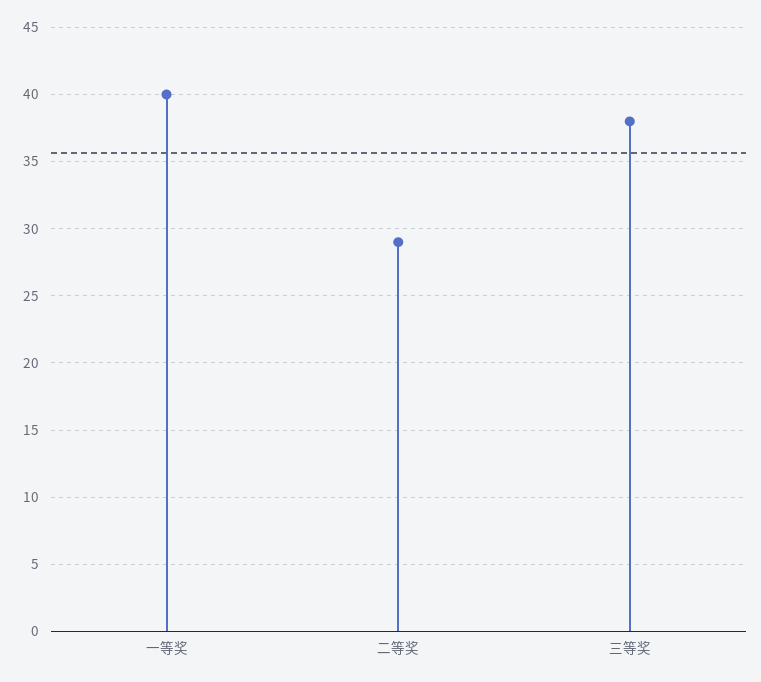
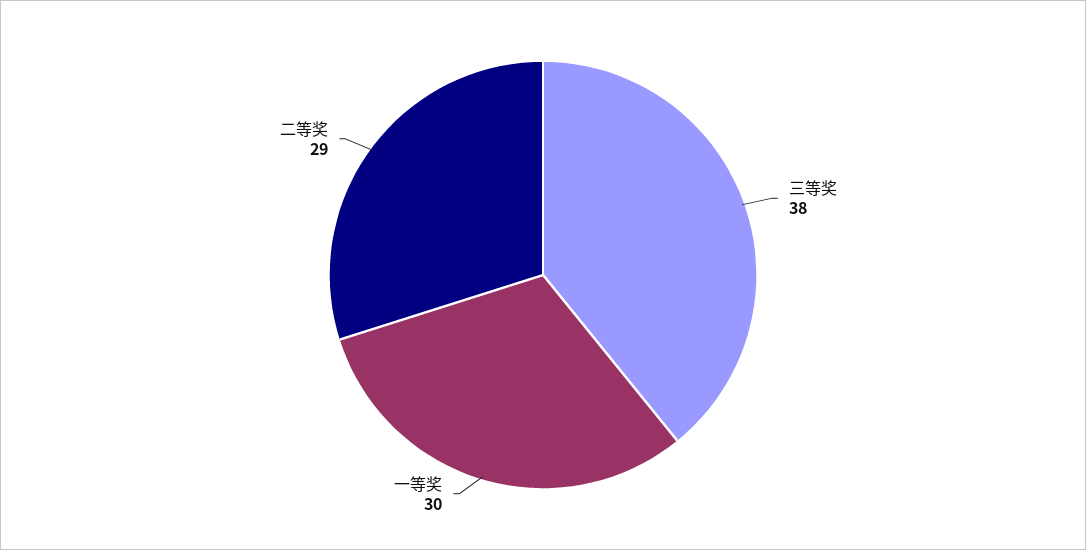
一等奖: 40 -> 30

